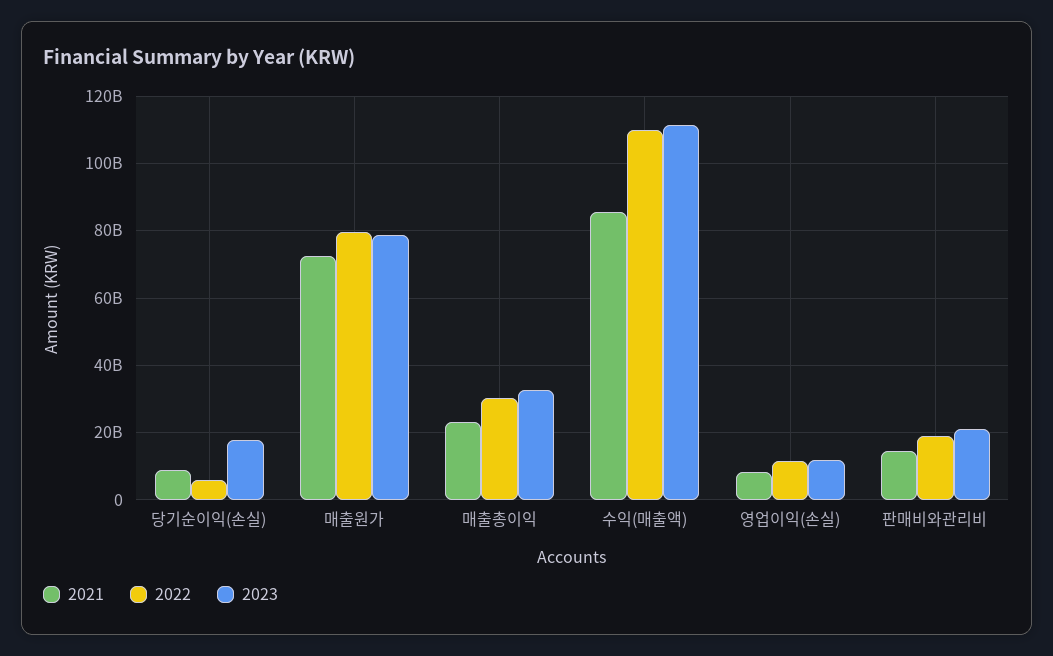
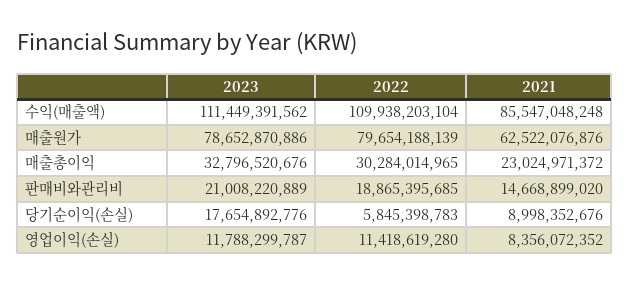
2021, 매출원가: 72000000000 -> 62522076876

